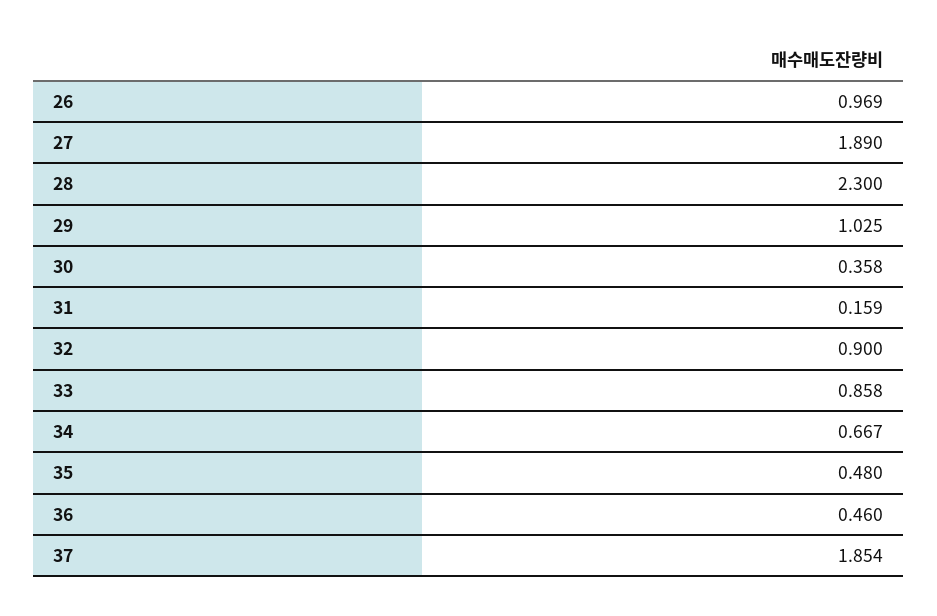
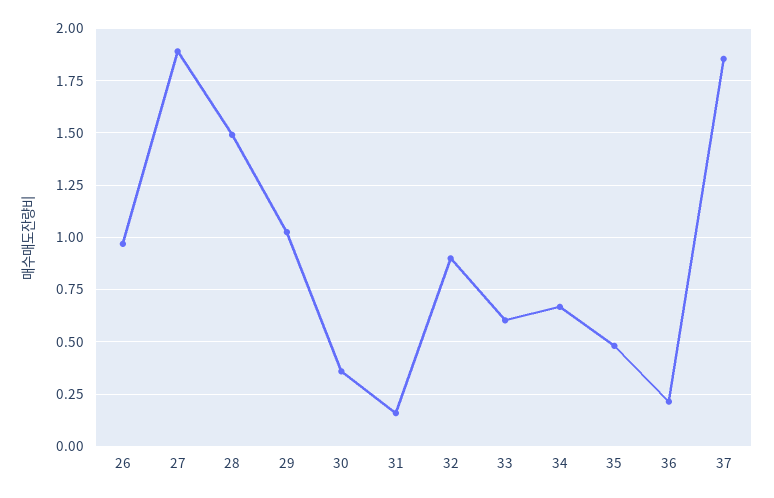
28: 2.3 -> 1.5
33: 0.858 -> 0.6
36: 0.46 -> 0.2

